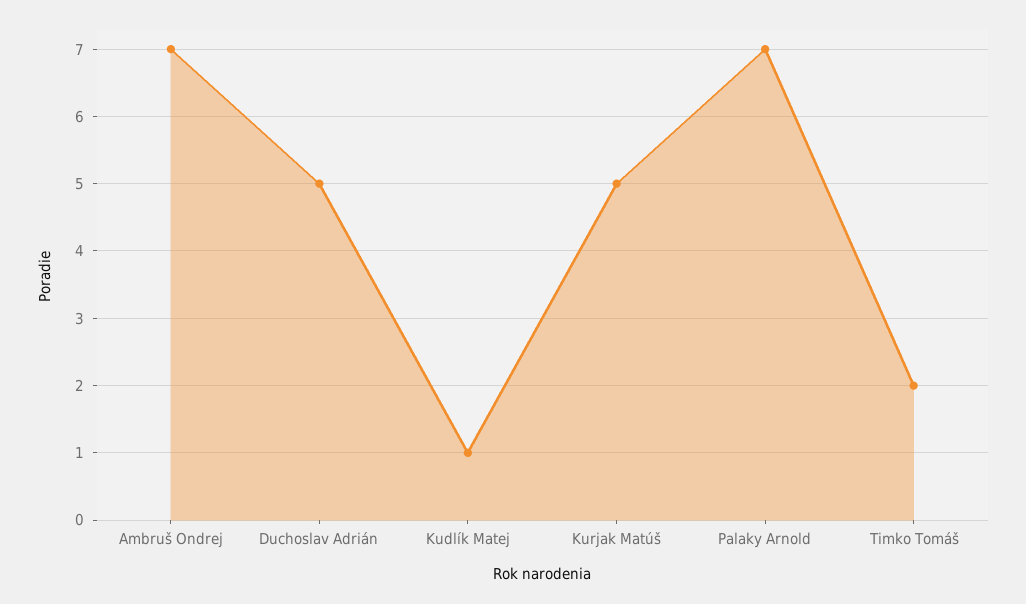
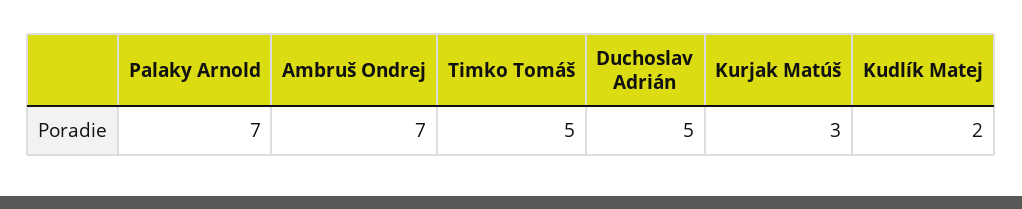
Kudlík Matej: 1 -> 2
Kurjak Matúš: 5 -> 3
Timko Tomáš: 2 -> 5

